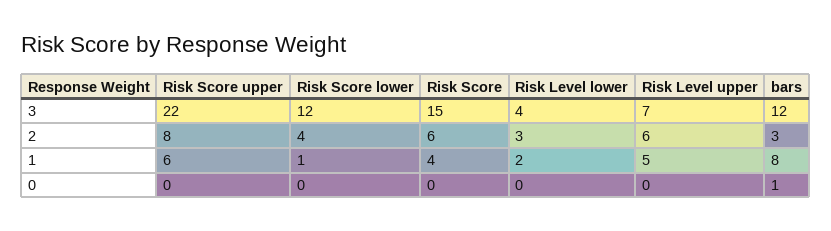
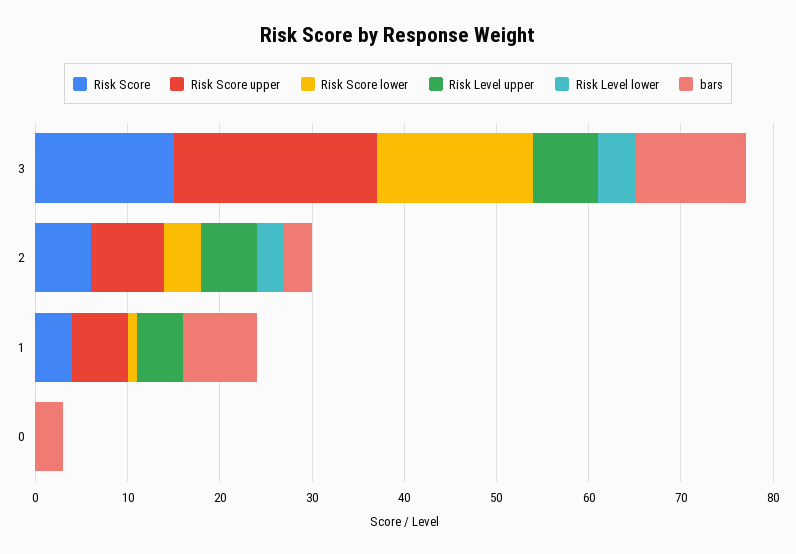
Risk Score lower, 3: 12 -> 17
Risk Level lower, 1: 2 -> 0
bars, 0: 1 -> 3

